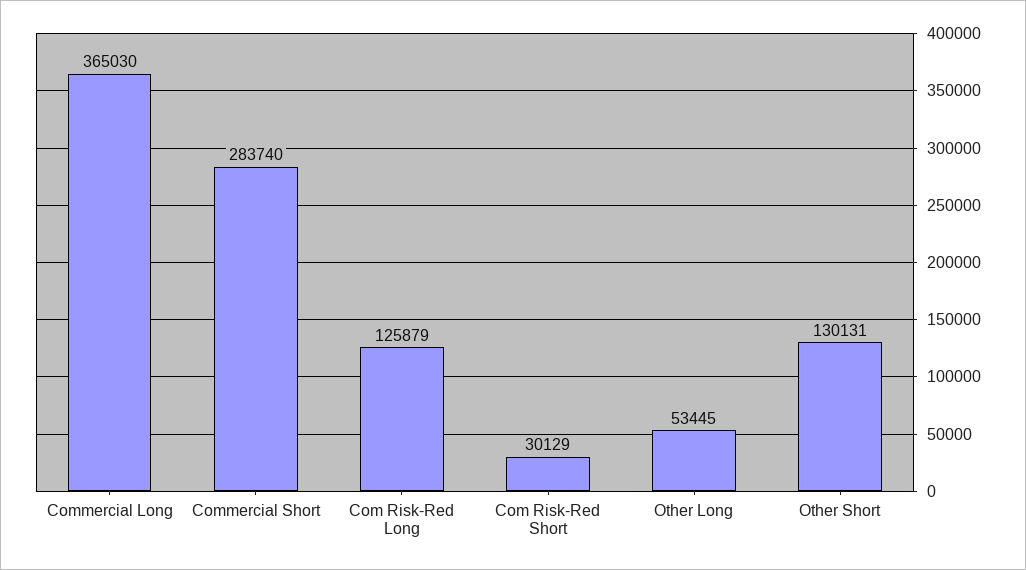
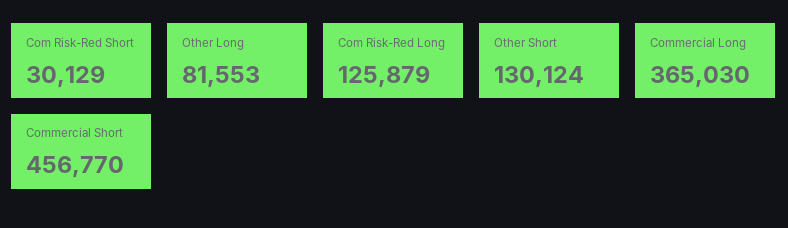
Commercial Short: 283740 -> 456770
Other Long: 53445 -> 81553
Other Short: 130131 -> 130124

